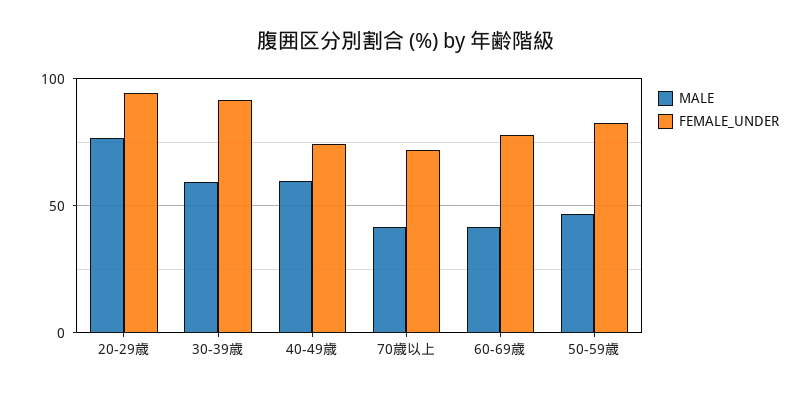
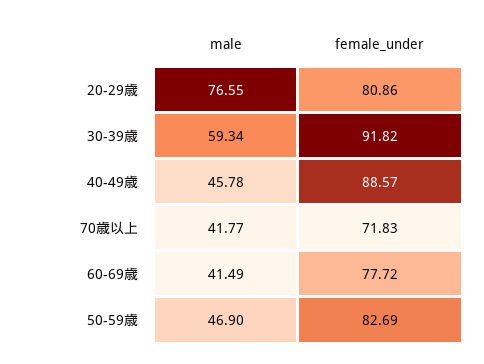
FEMALE_UNDER, 20-29歳: 95 -> 80.86
MALE, 40-49歳: 60 -> 45.78
FEMALE_UNDER, 40-49歳: 75 -> 88.57

